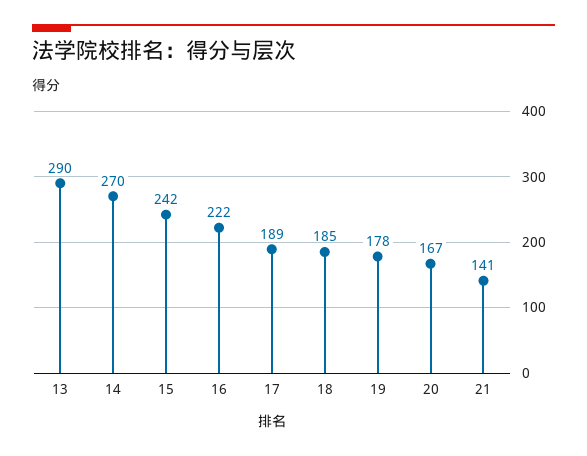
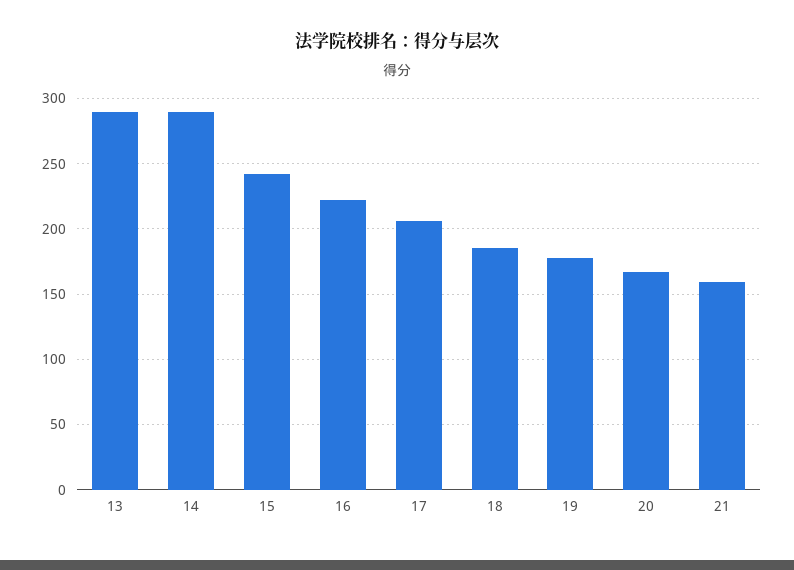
14: 270 -> 290
17: 189 -> 205
21: 141 -> 160

